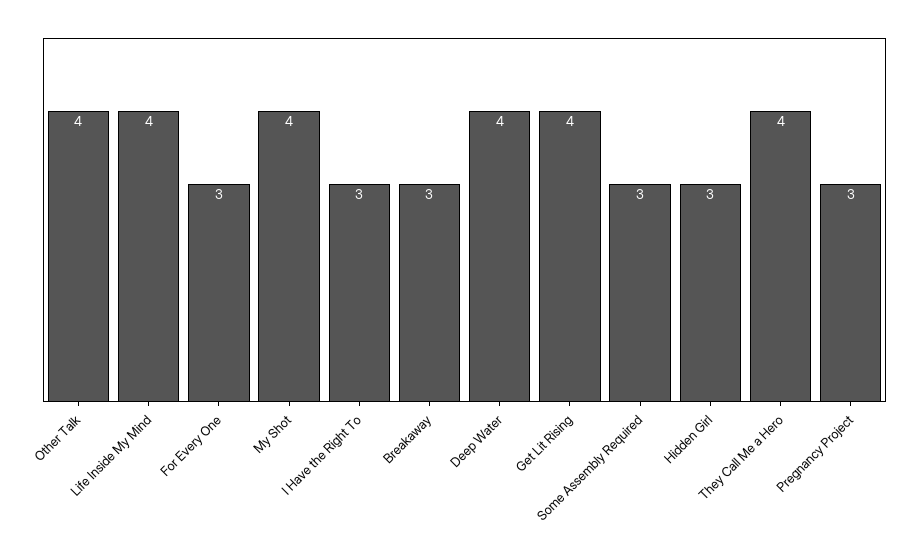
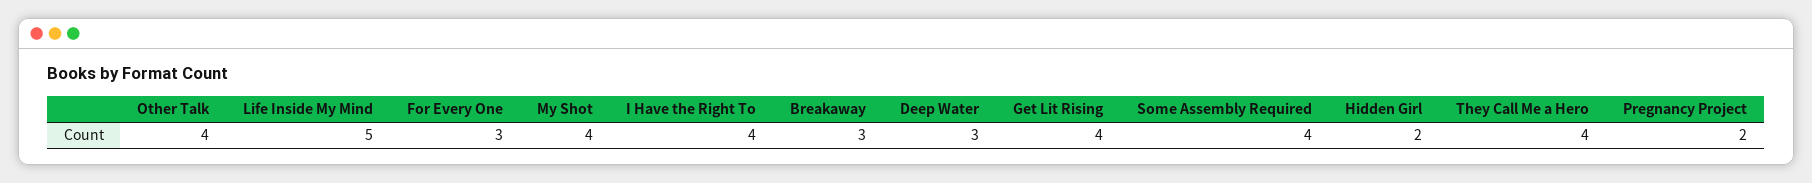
Life Inside My Mind: 4 -> 5
I Have the Right To: 3 -> 4
Deep Water: 4 -> 3
Some Assembly Required: 3 -> 4
Hidden Girl: 3 -> 2
Pregnancy Project: 3 -> 2

